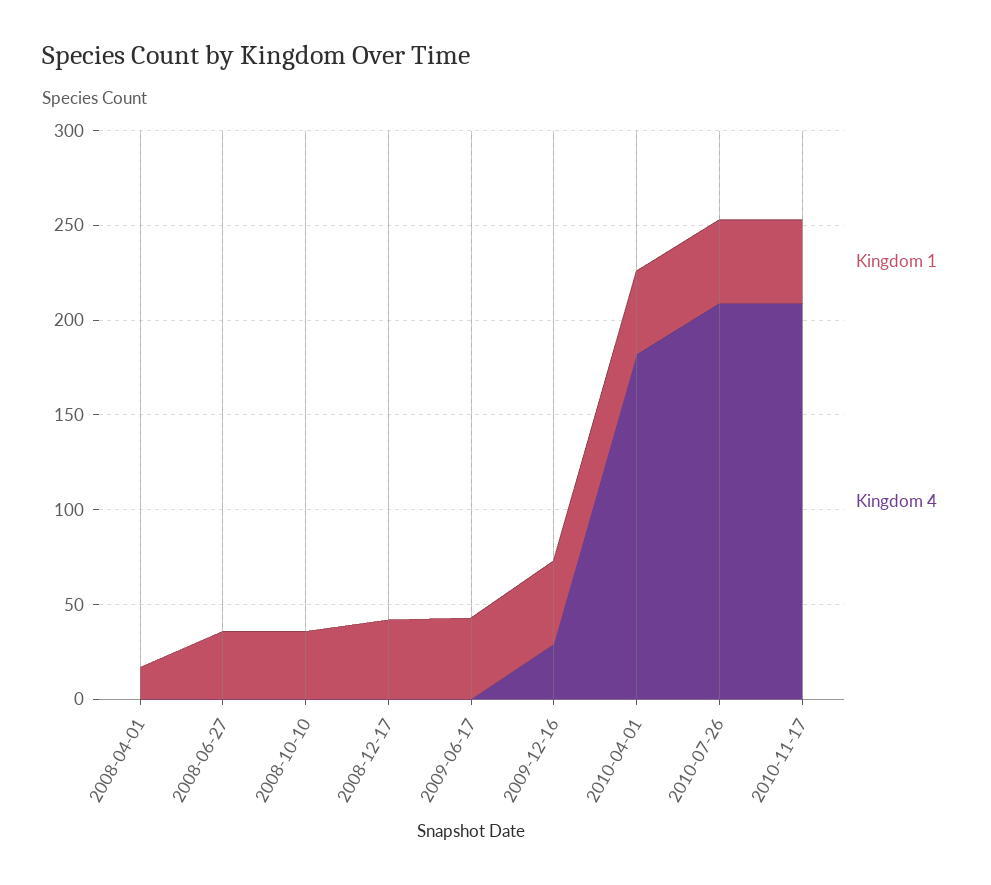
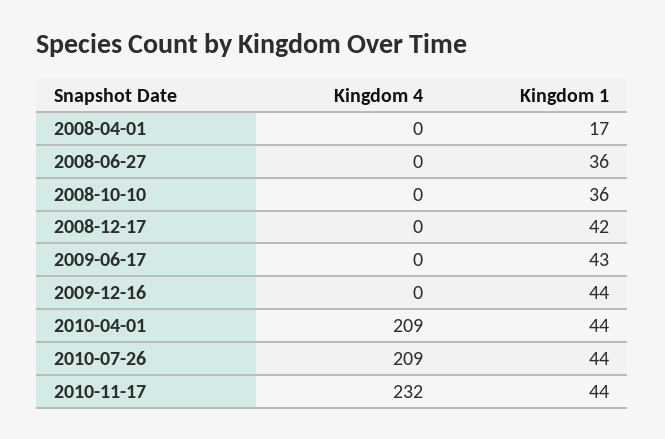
Kingdom 4, 2009-12-16: 30 -> 0
Kingdom 4, 2010-04-01: 180 -> 209
Kingdom 4, 2010-11-17: 210 -> 232

